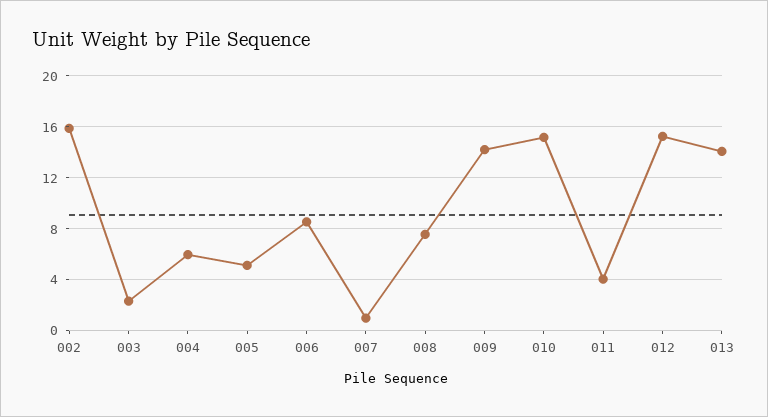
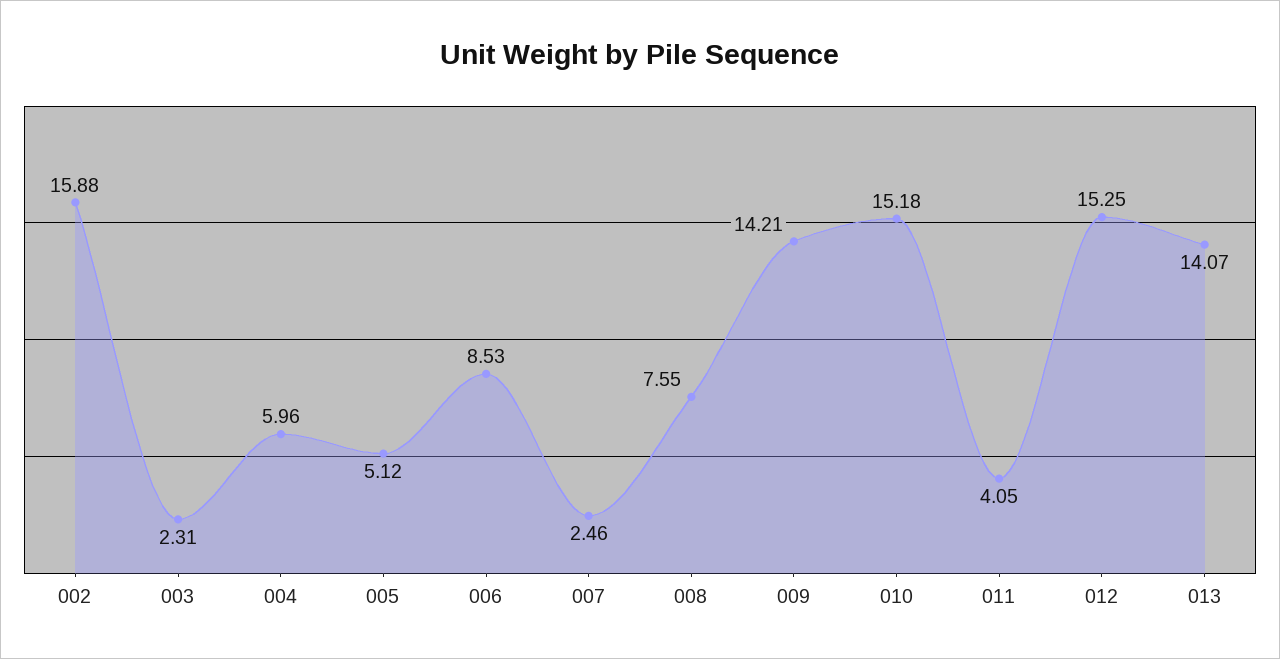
007: 1 -> 2.46

